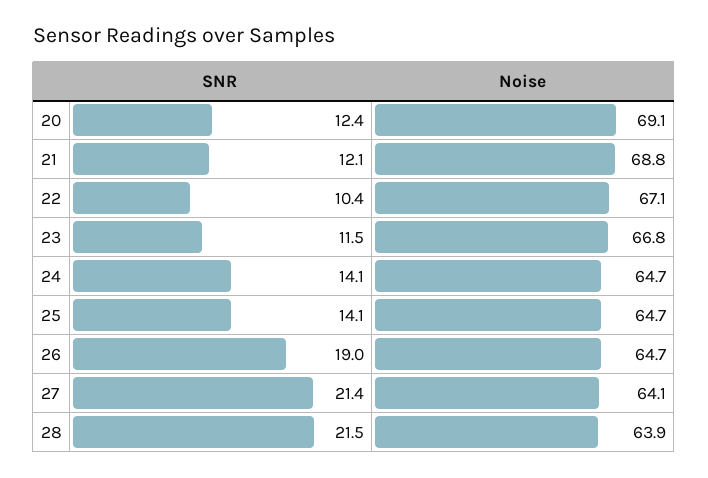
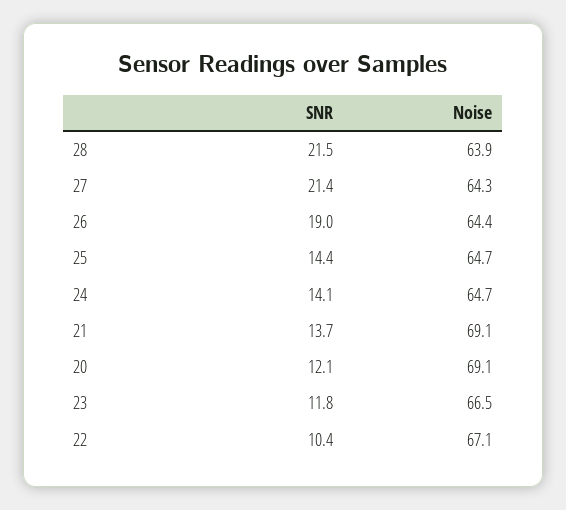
SNR, 20: 12.4 -> 12.1
SNR, 21: 12.1 -> 13.7
Noise, 21: 68.8 -> 69.1
SNR, 23: 11.5 -> 11.8
Noise, 23: 66.8 -> 66.5
SNR, 25: 14.1 -> 14.4
Noise, 26: 64.7 -> 64.4
Noise, 27: 64.1 -> 64.3

